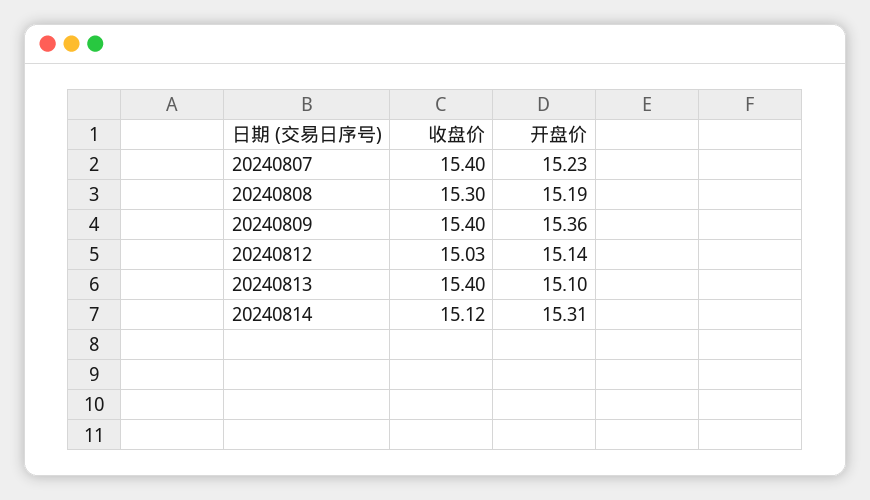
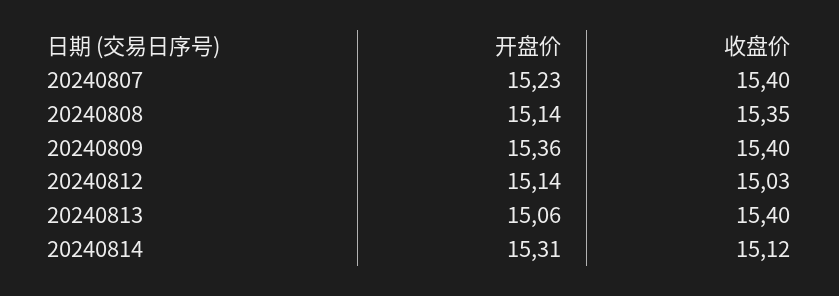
收盘价, 20240808: 15.3 -> 15.35
开盘价, 20240808: 15.19 -> 15.14
开盘价, 20240813: 15.1 -> 15.06

